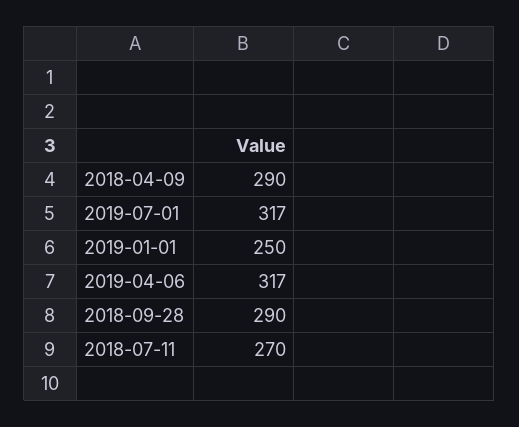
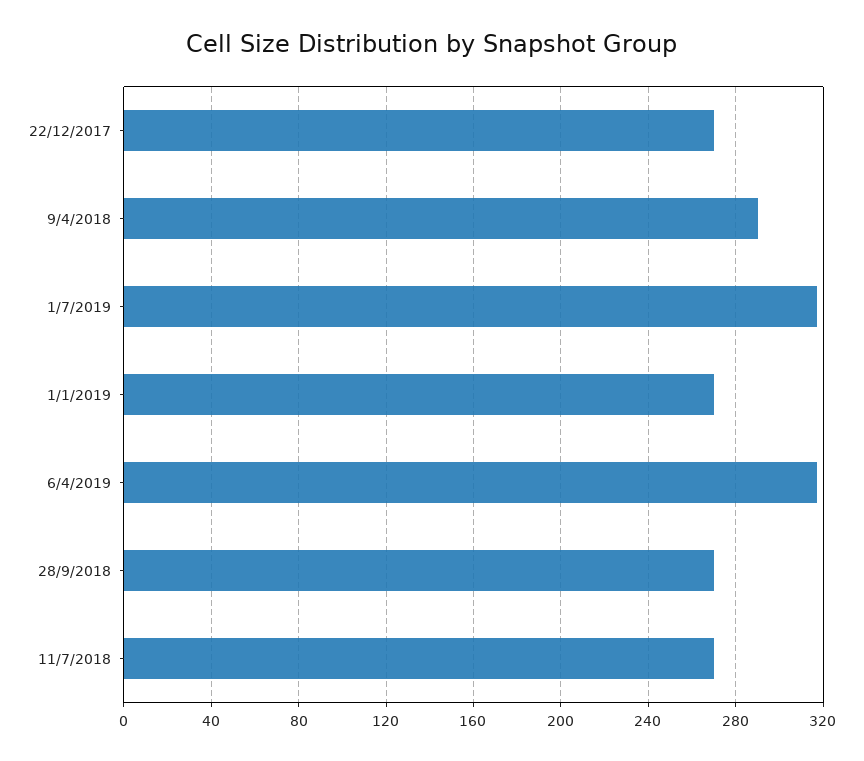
2019-01-01: 250 -> 270
2018-09-28: 290 -> 270
22/12/2017: none -> 270

